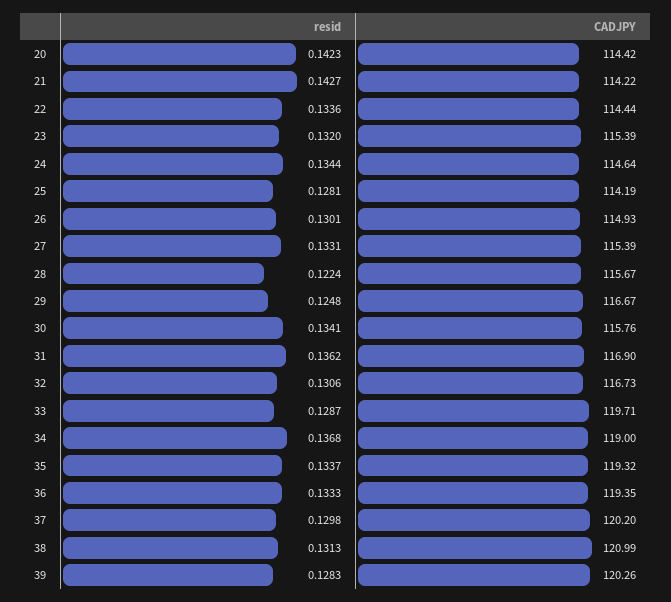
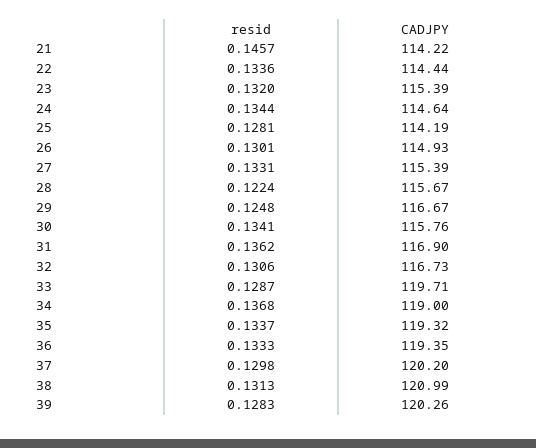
resid, 20: 0.1423 -> none
CADJPY, 20: 114.42 -> none
resid, 21: 0.1427 -> 0.1457

